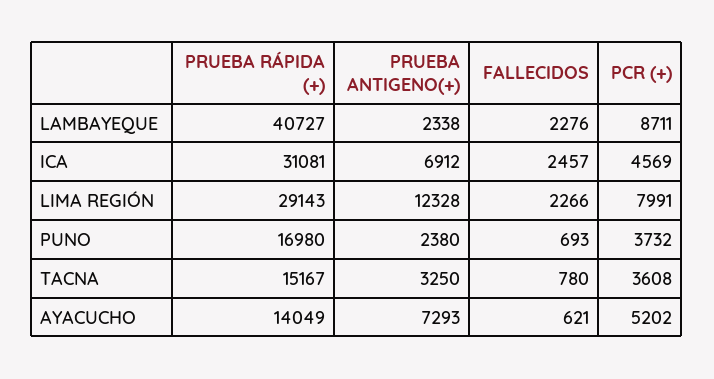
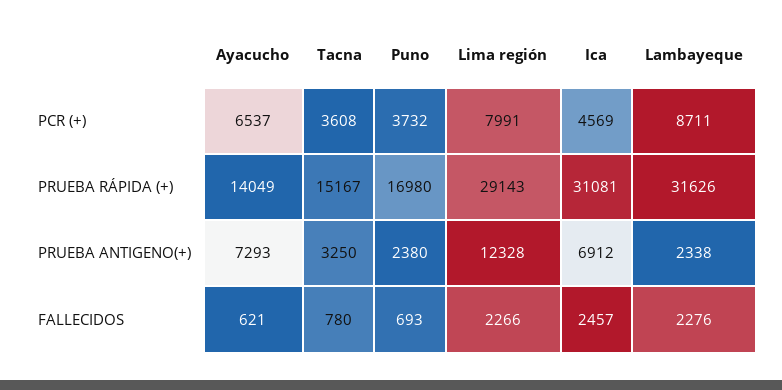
PRUEBA RÁPIDA (+), LAMBAYEQUE: 40727 -> 31626
PCR (+), AYACUCHO: 5202 -> 6537

